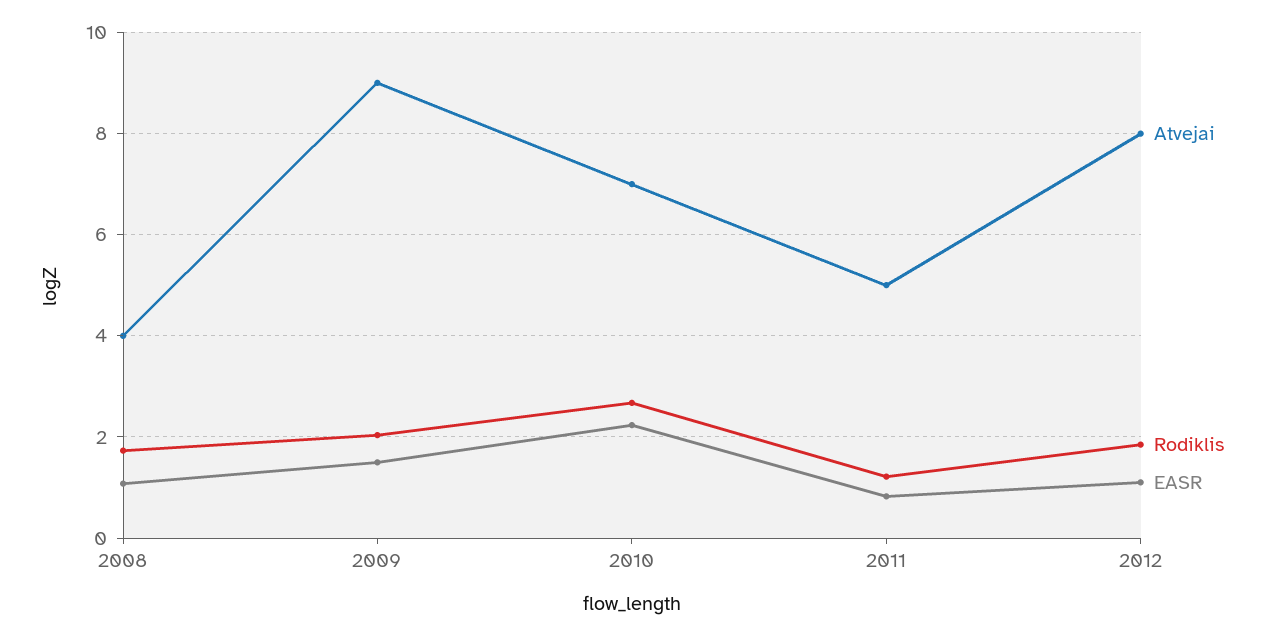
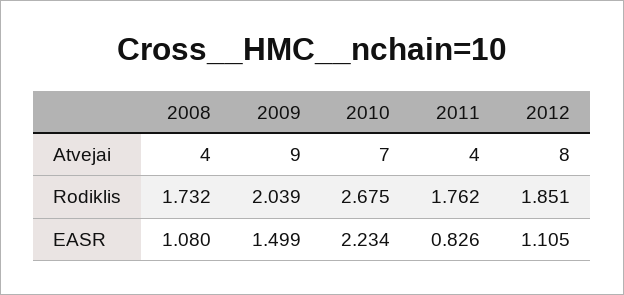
Atvejai, 2011: 5 -> 4
Rodiklis, 2011: 1.2 -> 1.762

